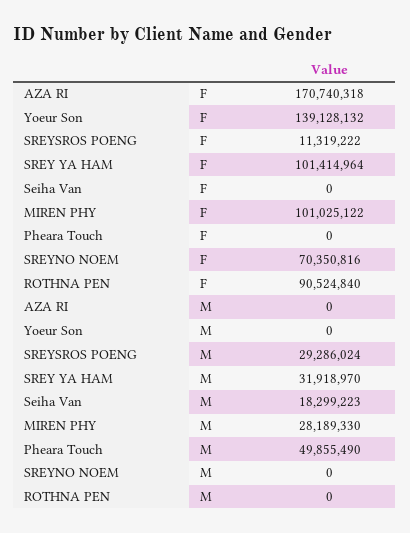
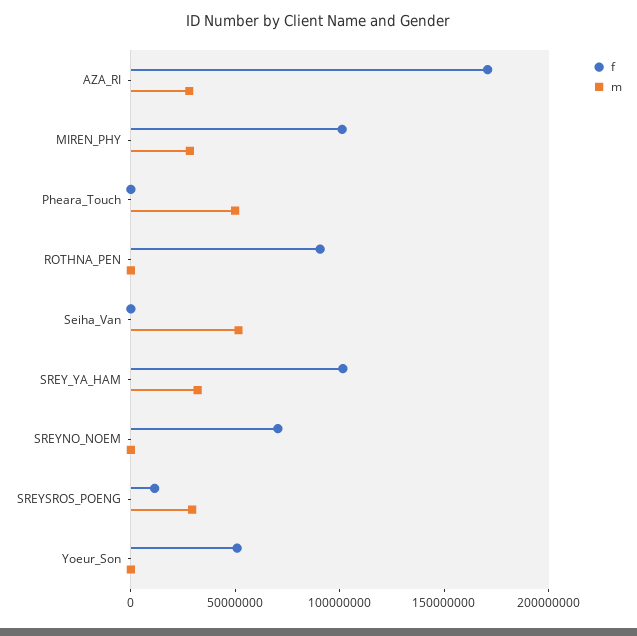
F, Yoeur Son: 139128132 -> 50000000
M, AZA RI: 0 -> 30000000
M, Seiha Van: 18299223 -> 50000000

